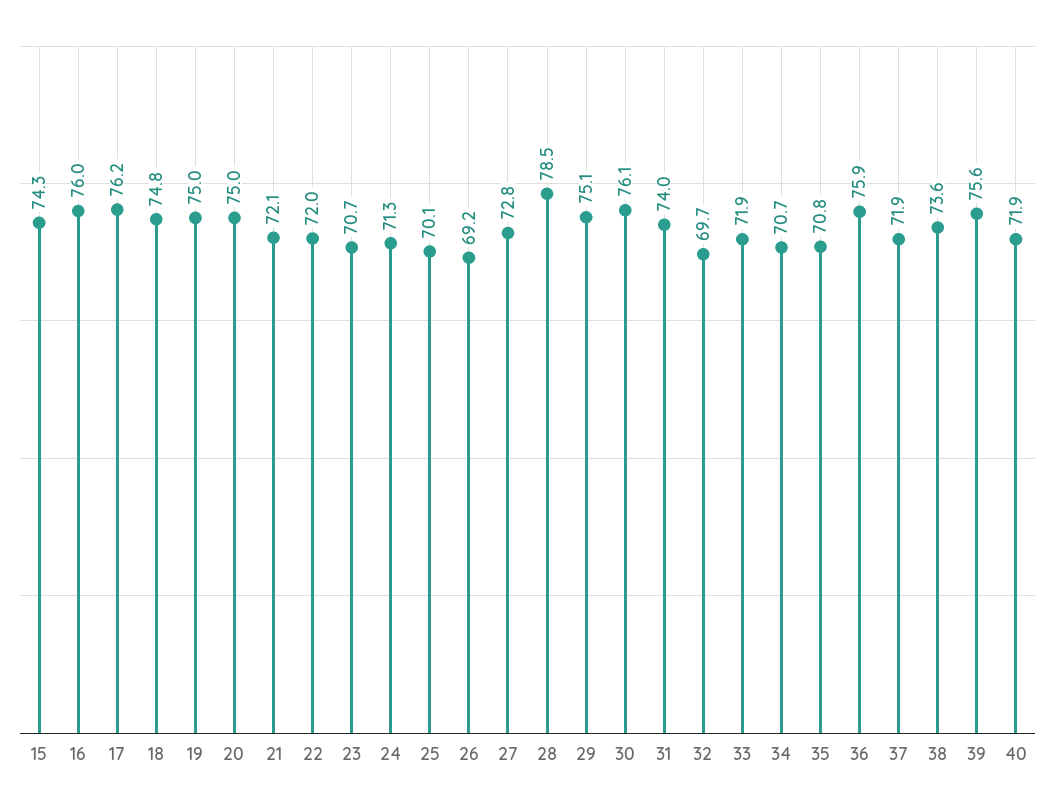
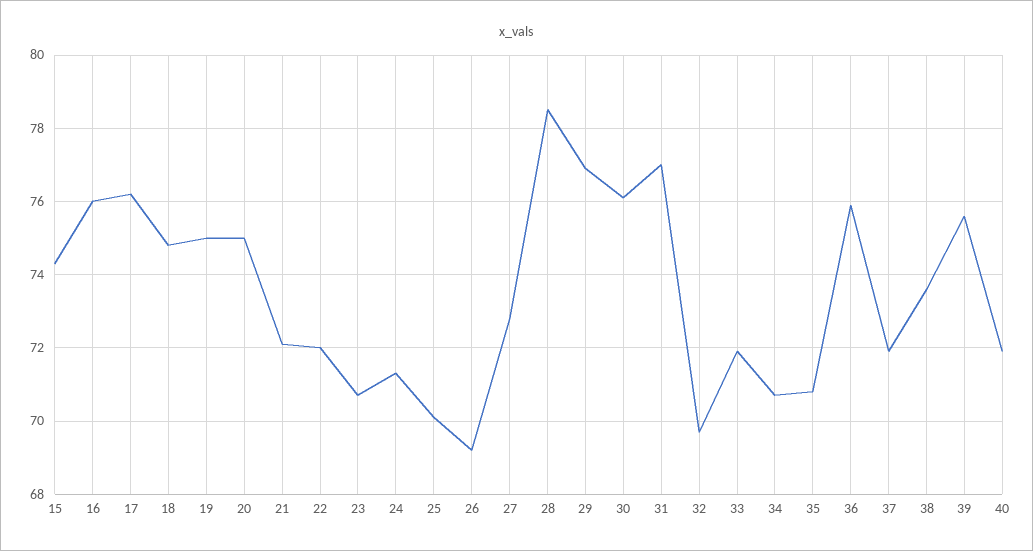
29: 75.1 -> 77
31: 74 -> 77

